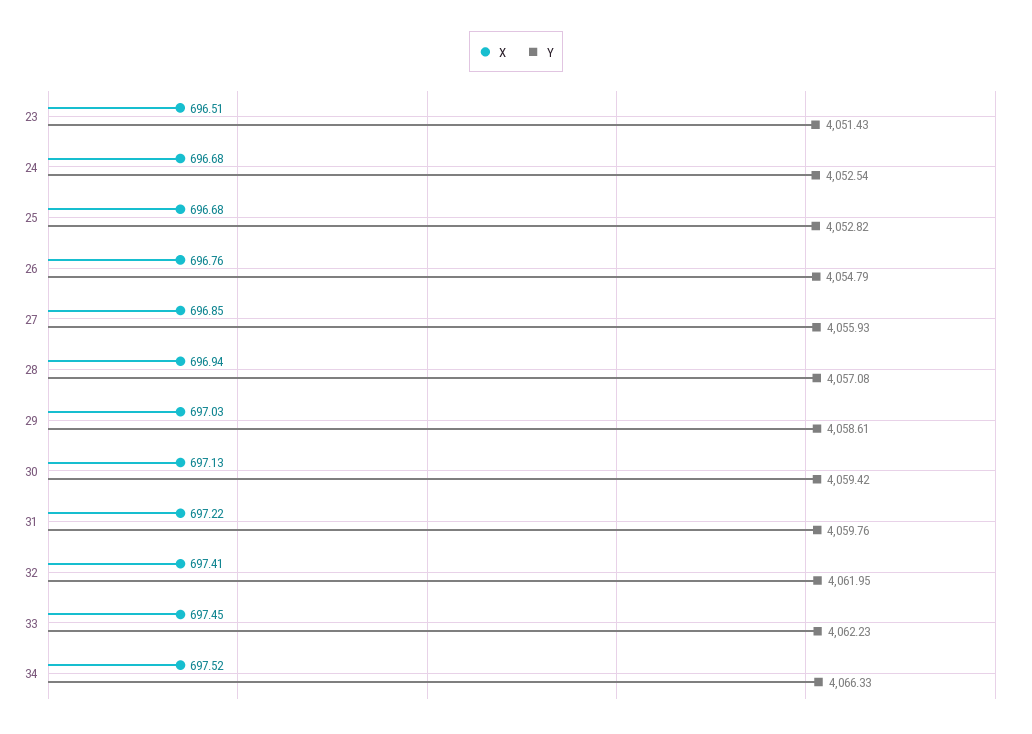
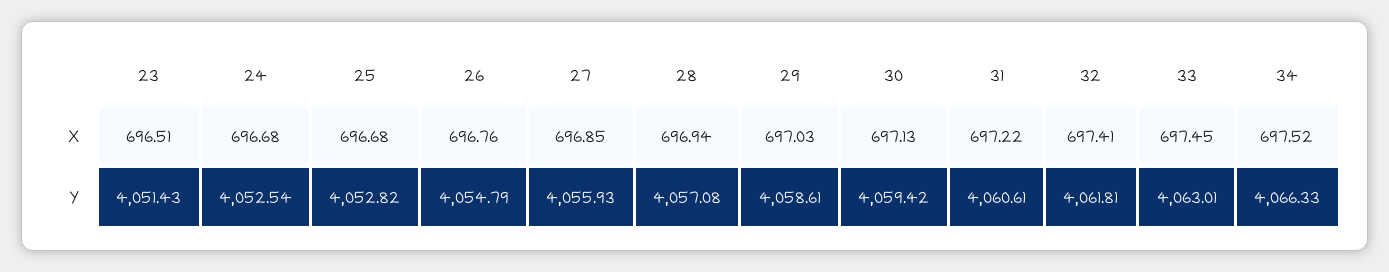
Y, 31: 4059.76 -> 4060.61
Y, 32: 4061.95 -> 4061.81
Y, 33: 4062.23 -> 4063.01

